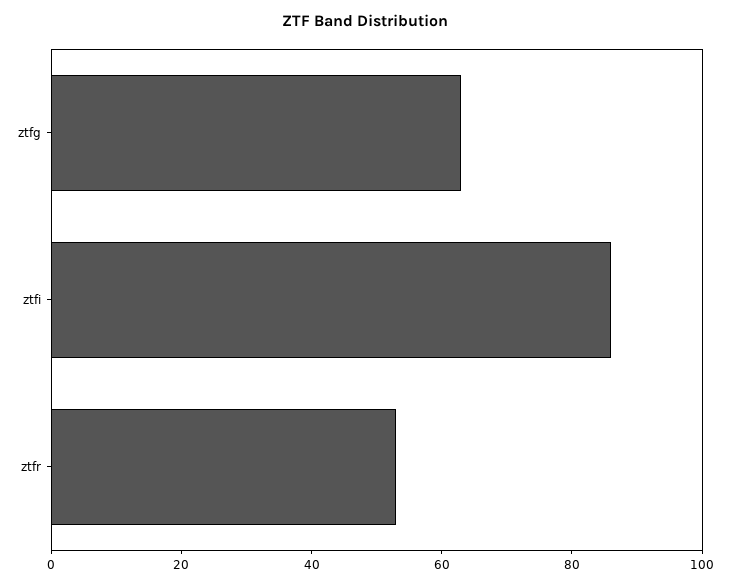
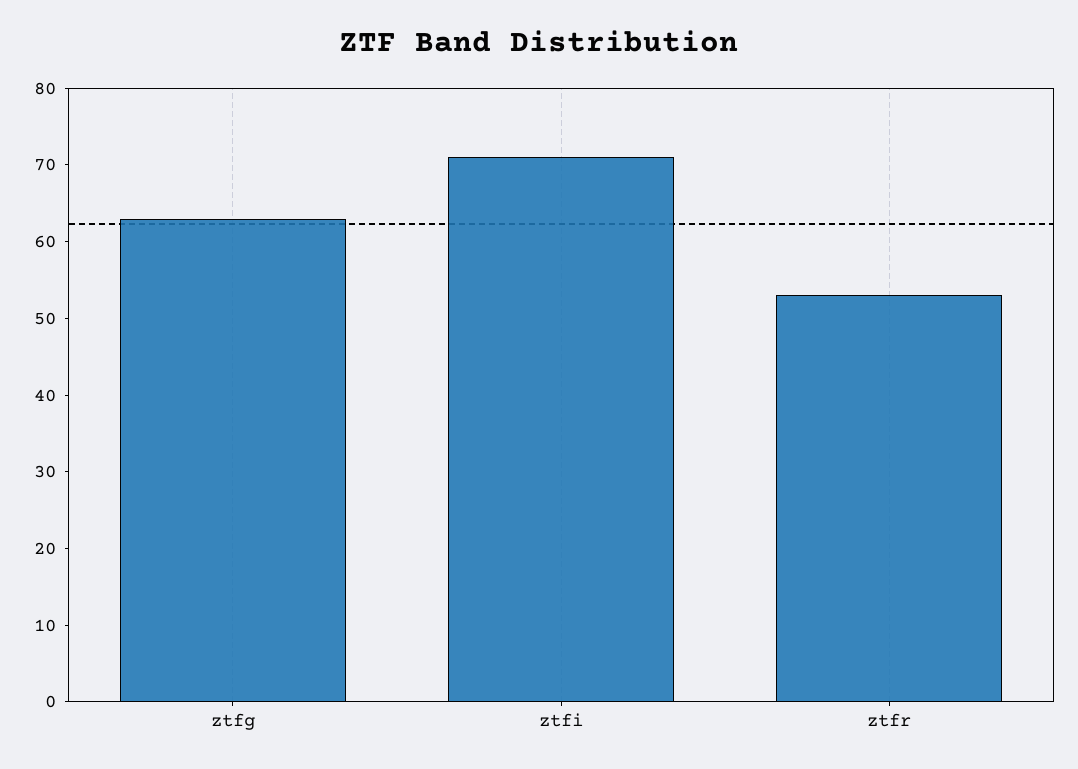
ztfi: 85 -> 70

